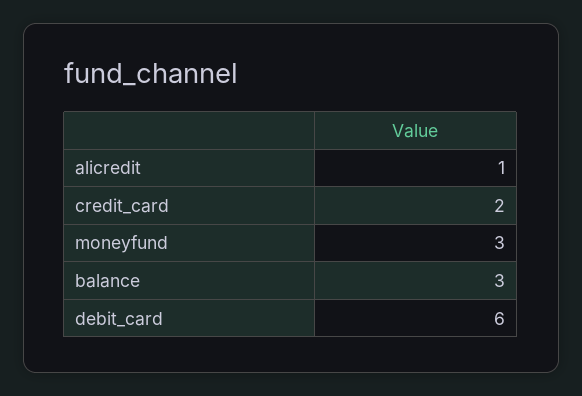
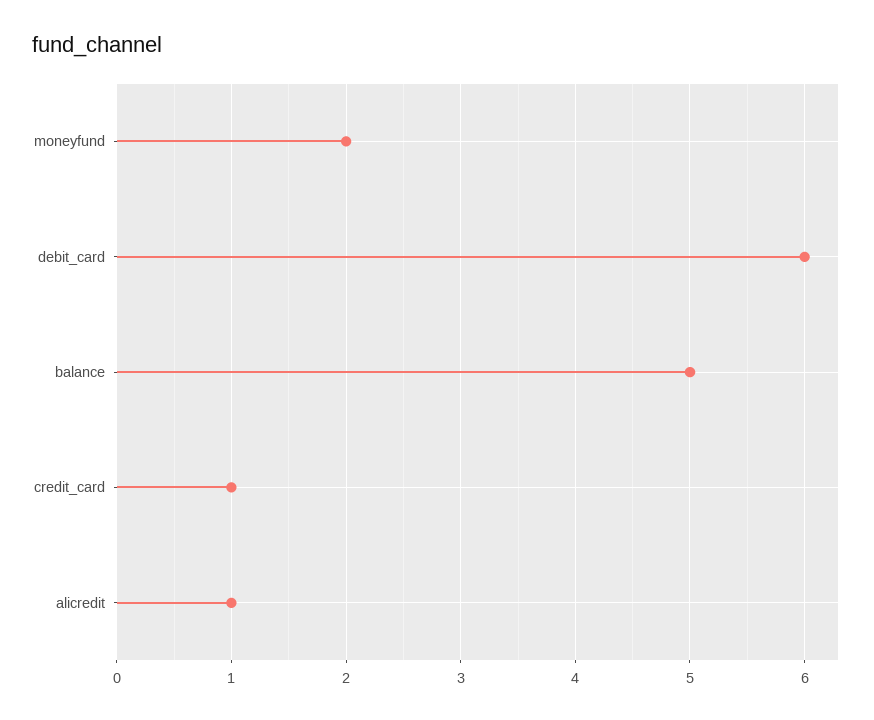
credit_card: 2 -> 1
moneyfund: 3 -> 2
balance: 3 -> 5

